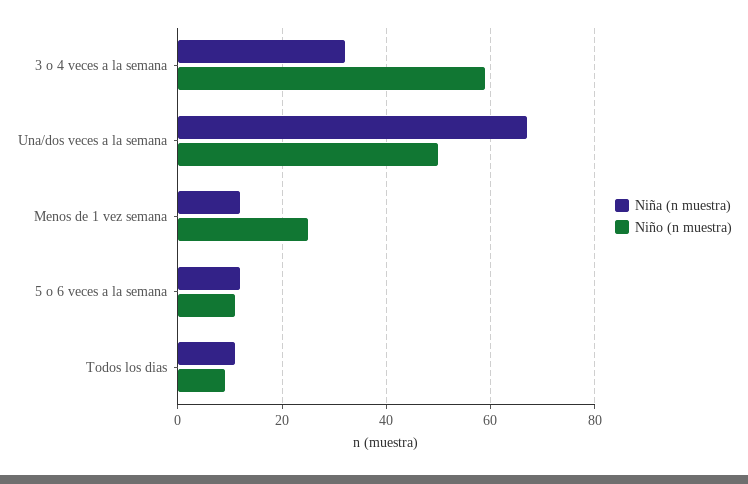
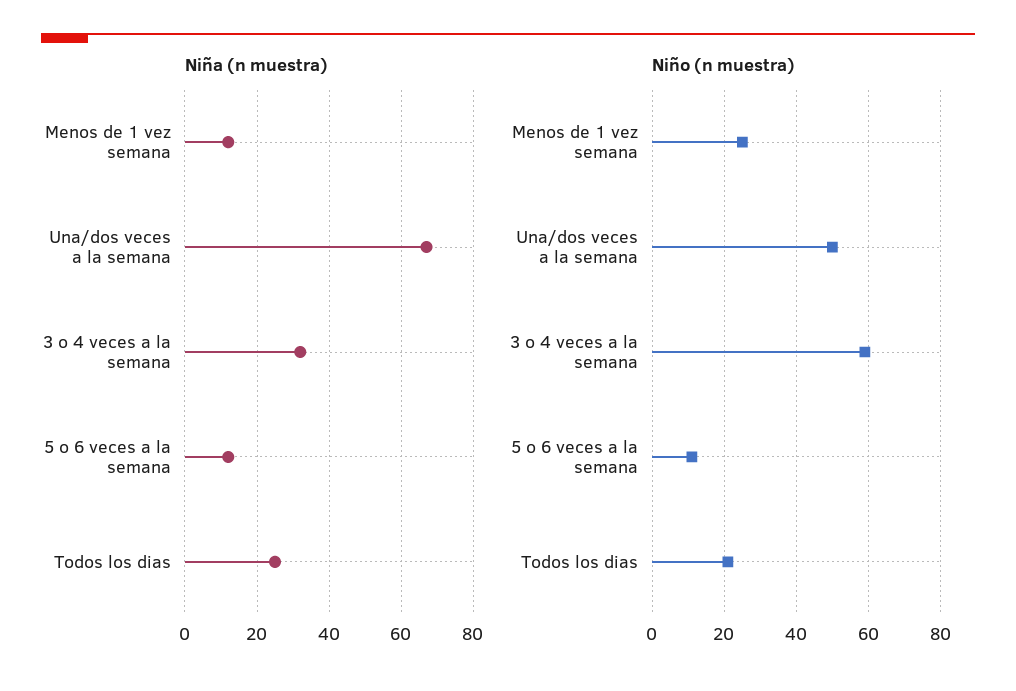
Niña (n muestra), Todos los dias: 10 -> 25
Niño (n muestra), Todos los dias: 10 -> 20

